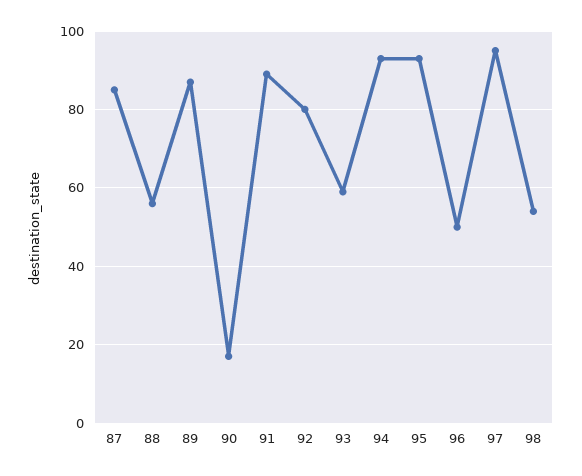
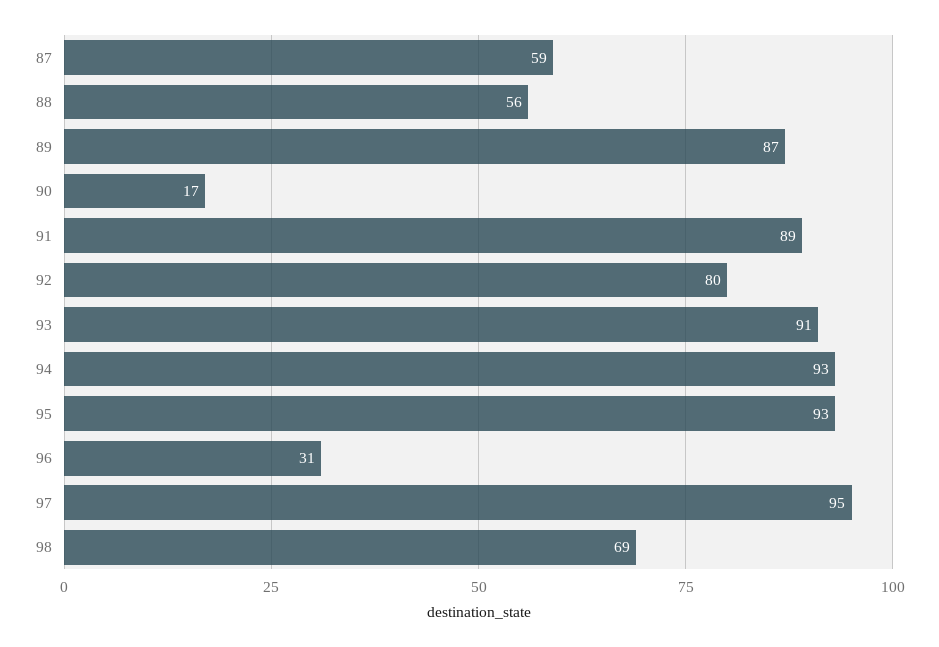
87: 85 -> 59
93: 60 -> 91
96: 50 -> 31
98: 55 -> 69

